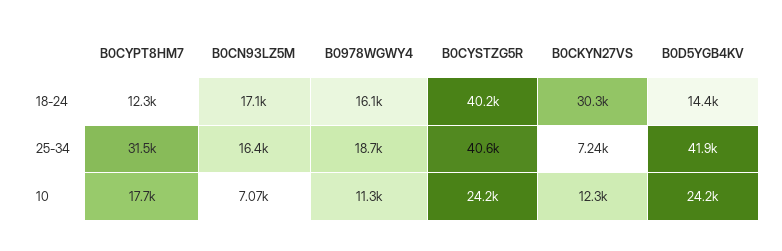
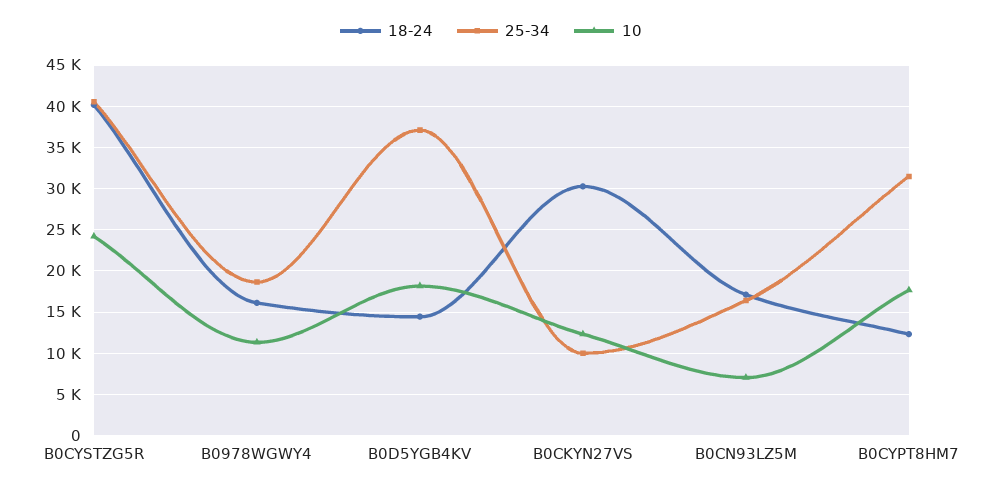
25-34, B0CKYN27VS: 7240 -> 10000
25-34, B0D5YGB4KV: 41900 -> 37000
10, B0D5YGB4KV: 24200 -> 18000

